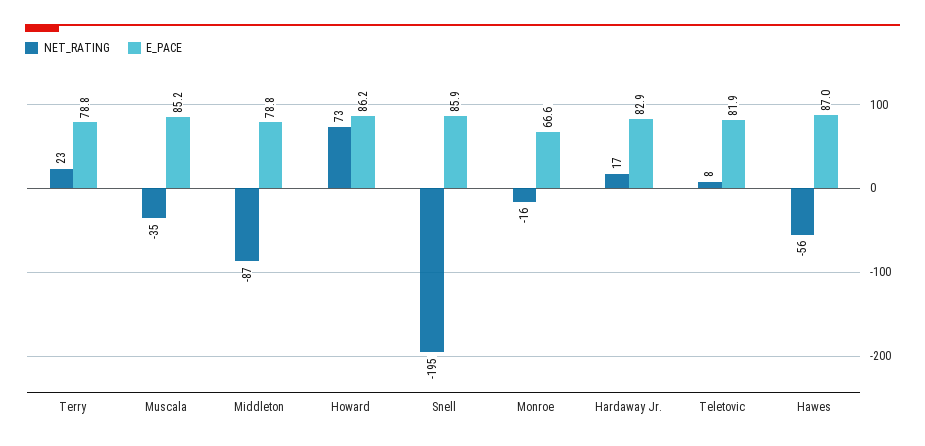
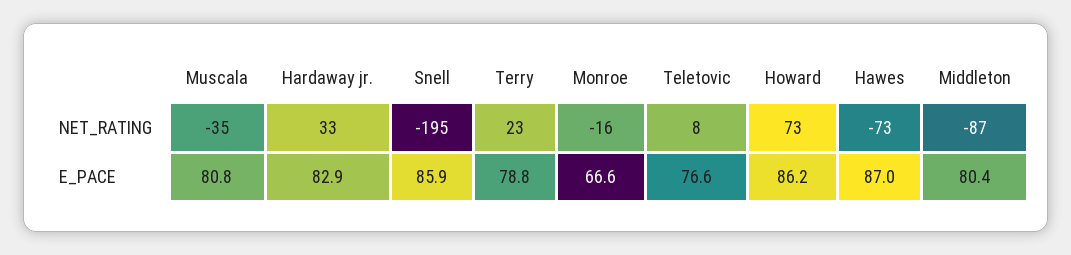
E_PACE, Muscala: 85.2 -> 80.8
E_PACE, Middleton: 78.8 -> 80.4
NET_RATING, Hardaway Jr.: 17 -> 33
E_PACE, Teletovic: 81.9 -> 76.6
NET_RATING, Hawes: -56 -> -73

